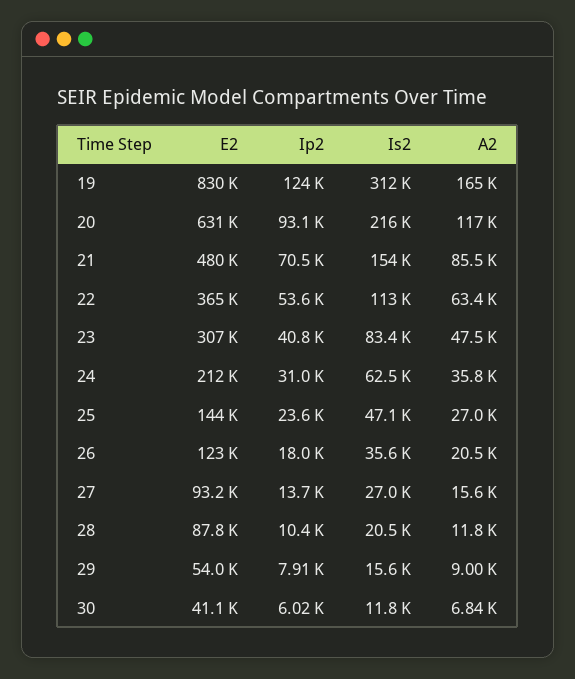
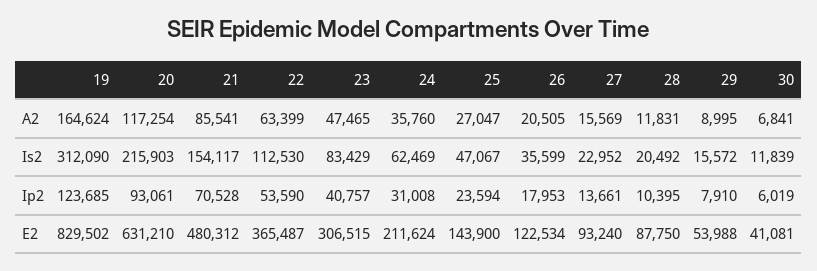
Is2, 27: 27000 -> 22952

